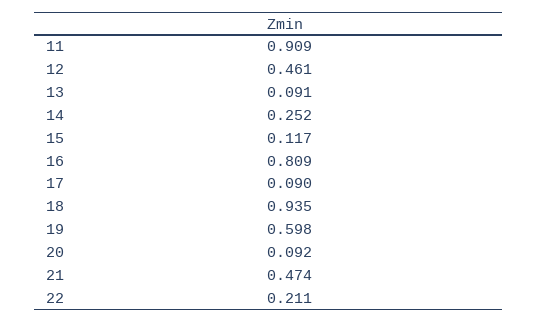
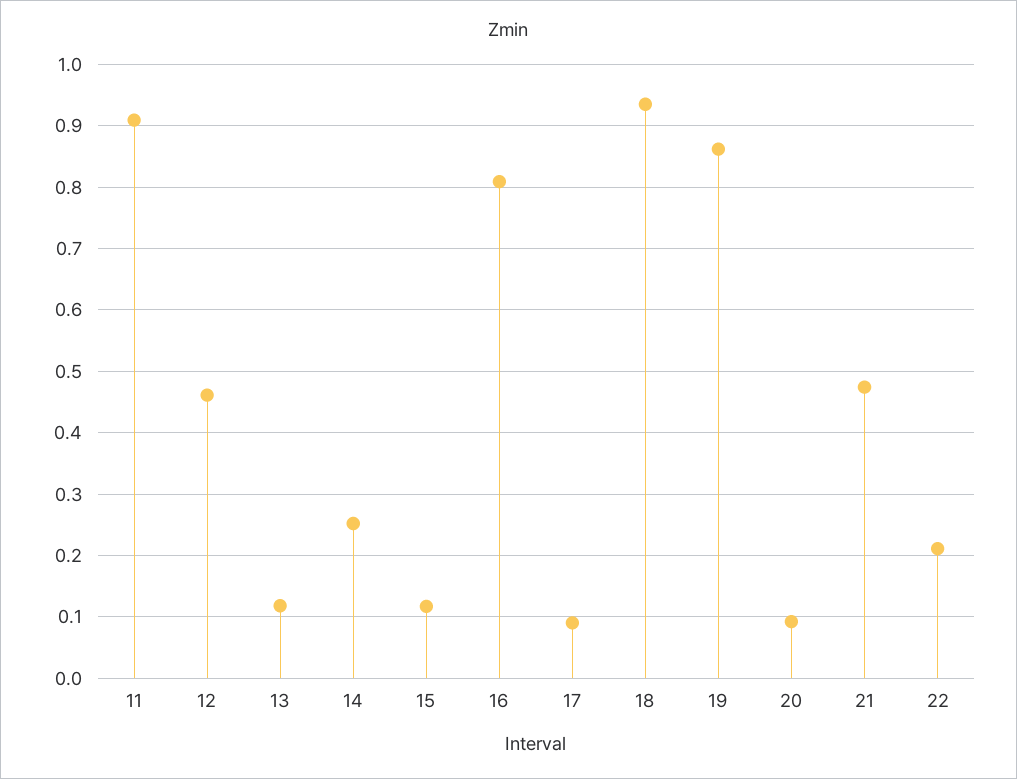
13: 0.091 -> 0.12
19: 0.598 -> 0.86

